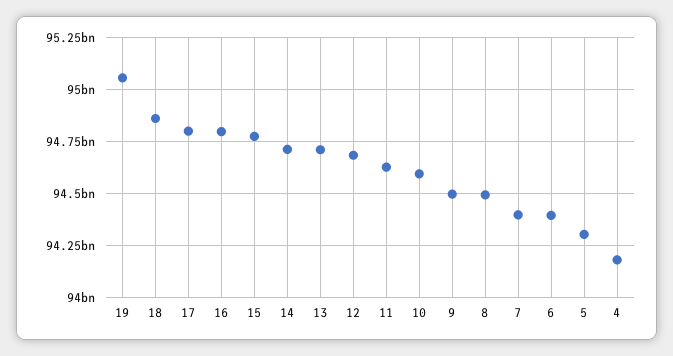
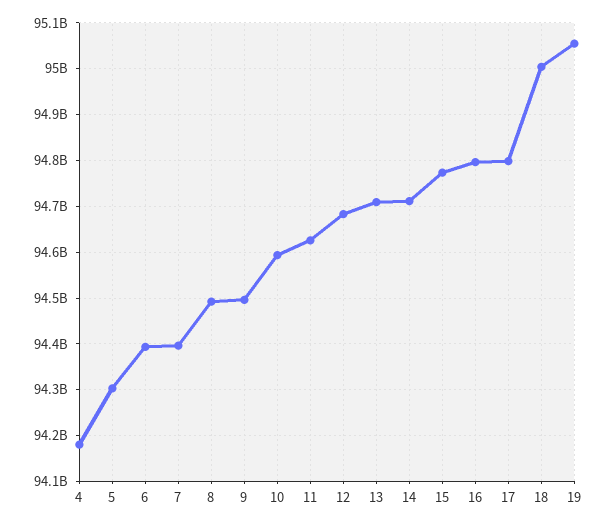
18: 94850000000 -> 95000000000

